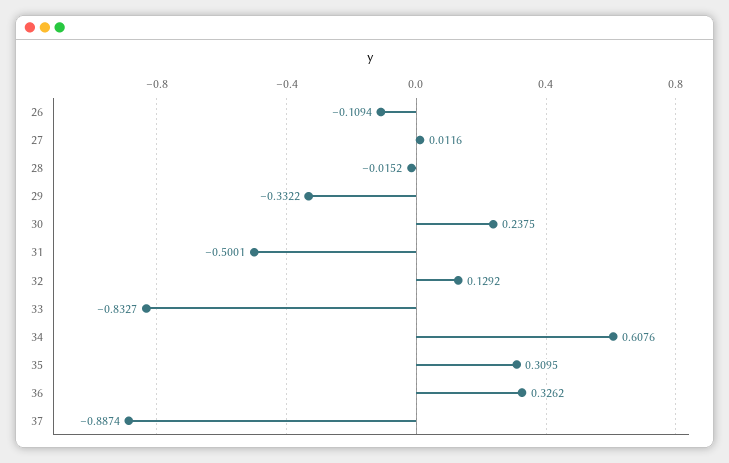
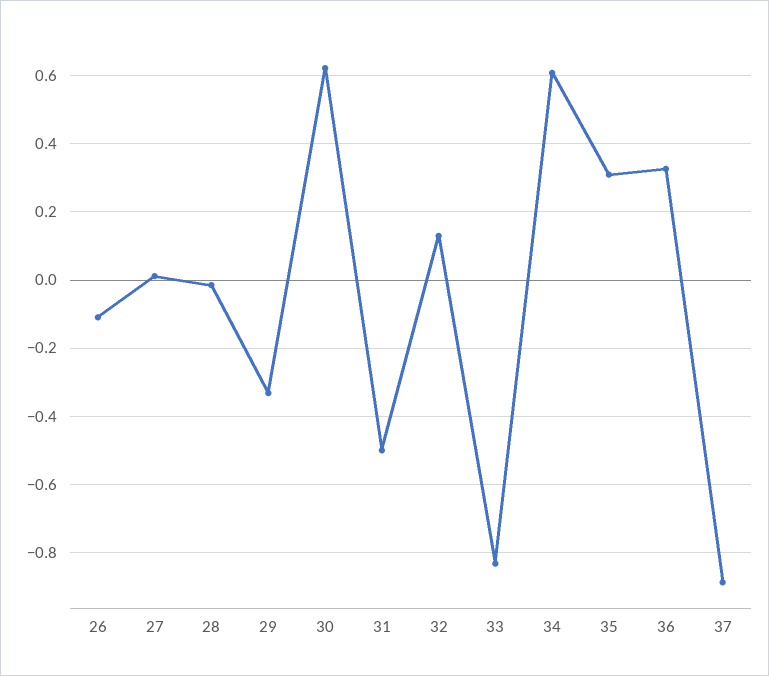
30: 0.2375 -> 0.62

